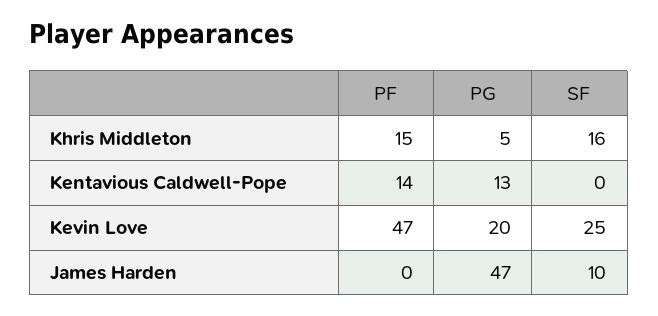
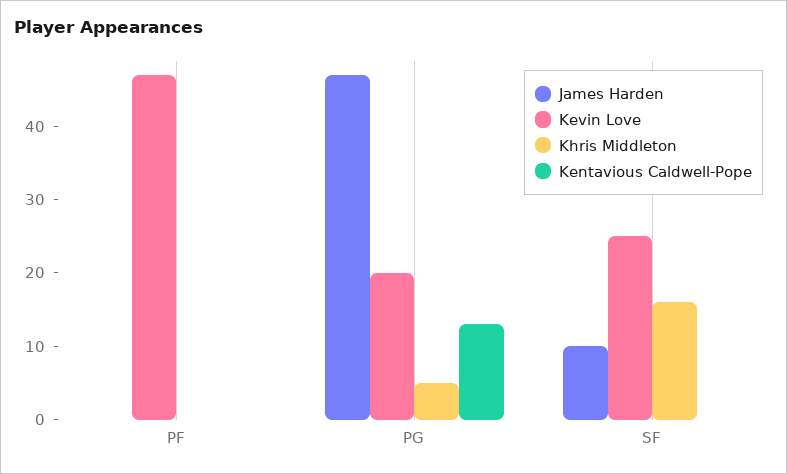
Khris Middleton, PF: 15 -> 0
Kentavious Caldwell-Pope, PF: 14 -> 0

